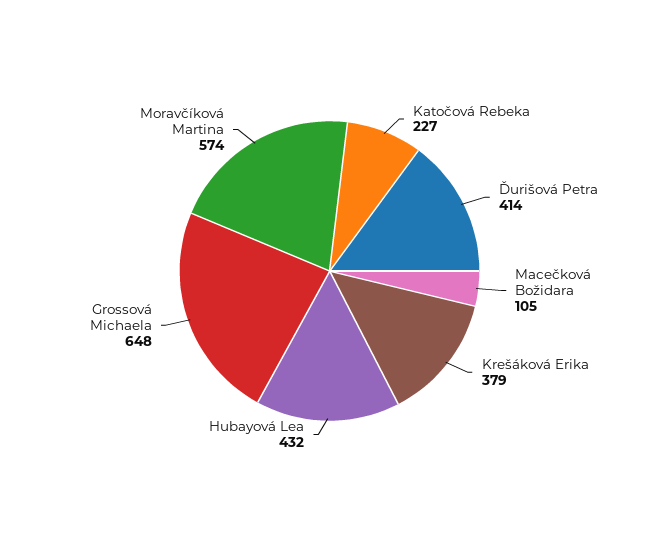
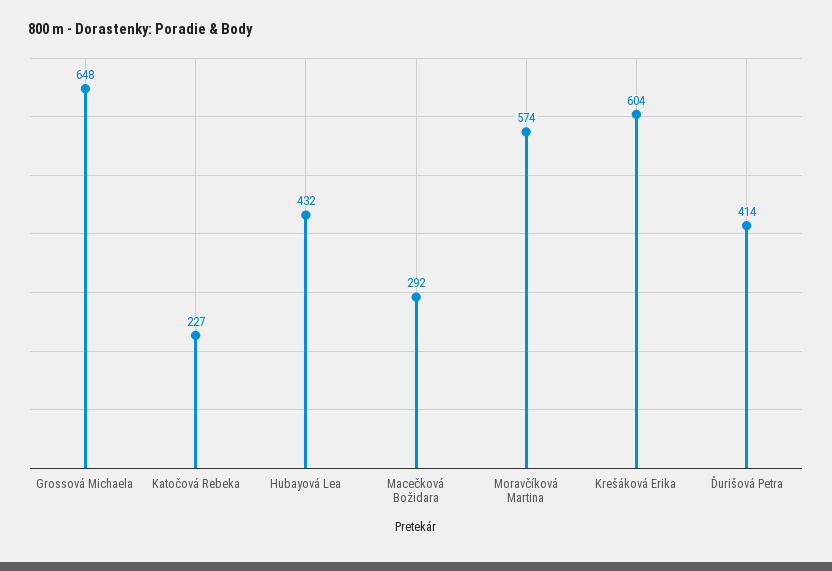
Macečková Božidara: 105 -> 292
Krešáková Erika: 379 -> 604

